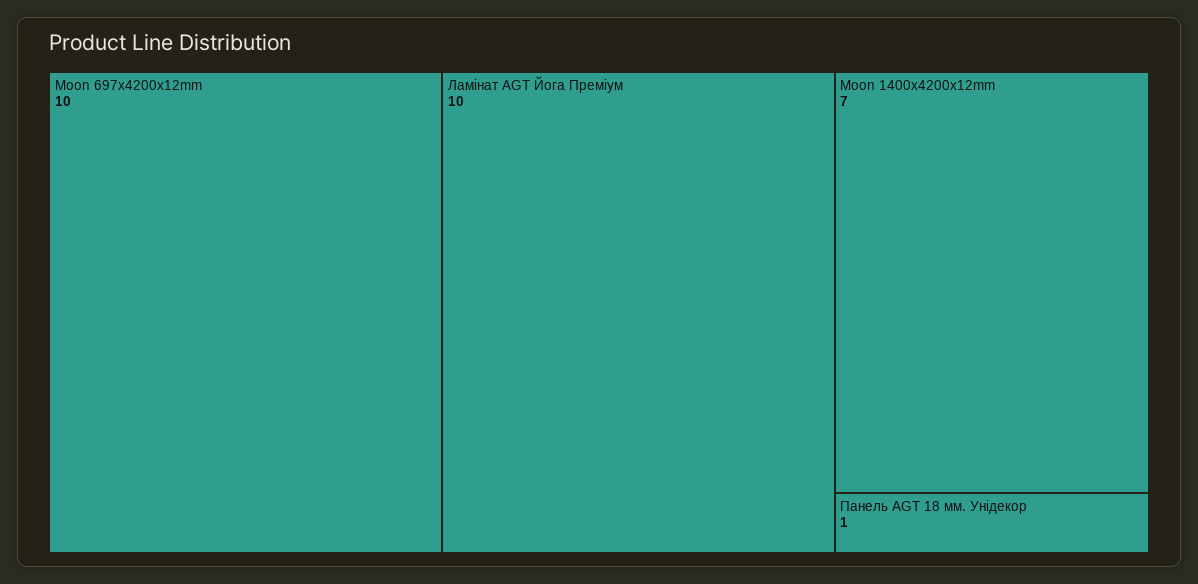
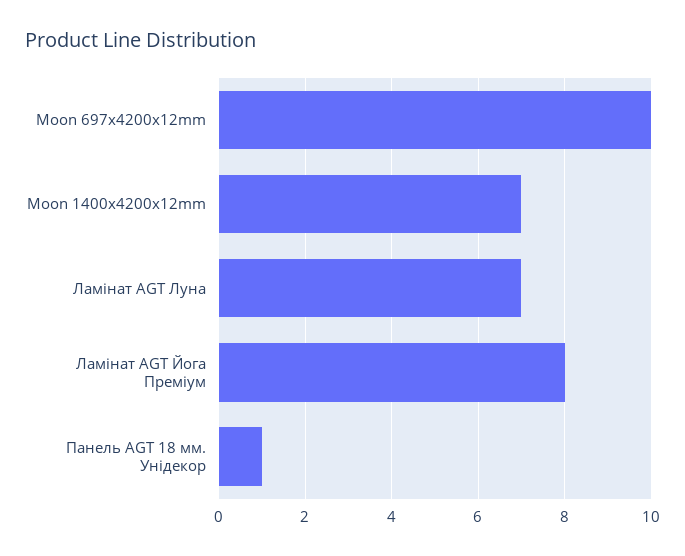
Ламінат AGT Йога Преміум: 10 -> 8
Ламінат AGT Луна: none -> 7

